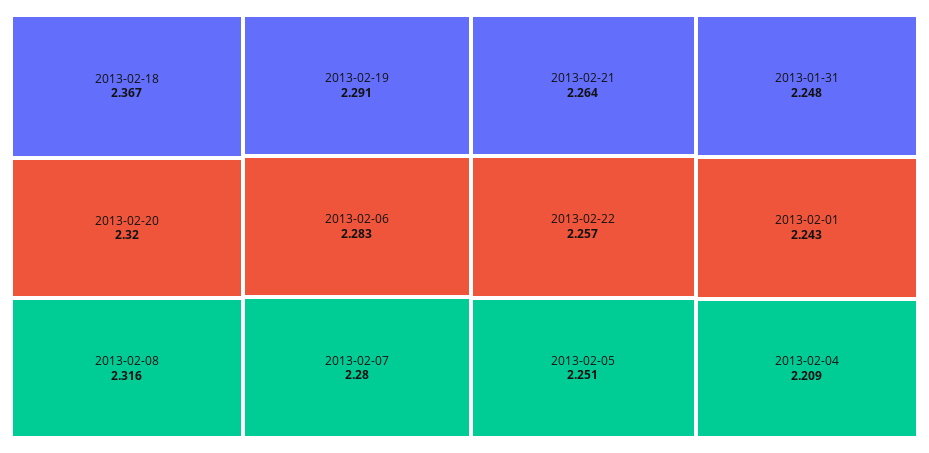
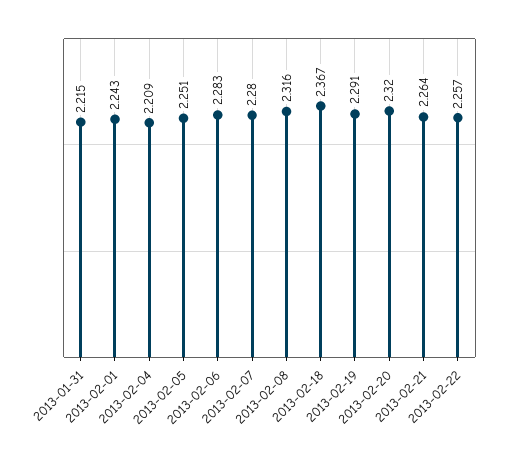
2013-01-31: 2.248 -> 2.215

